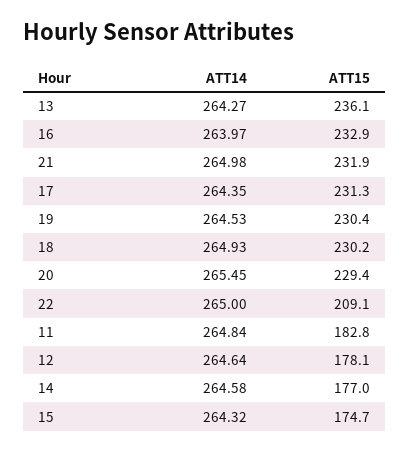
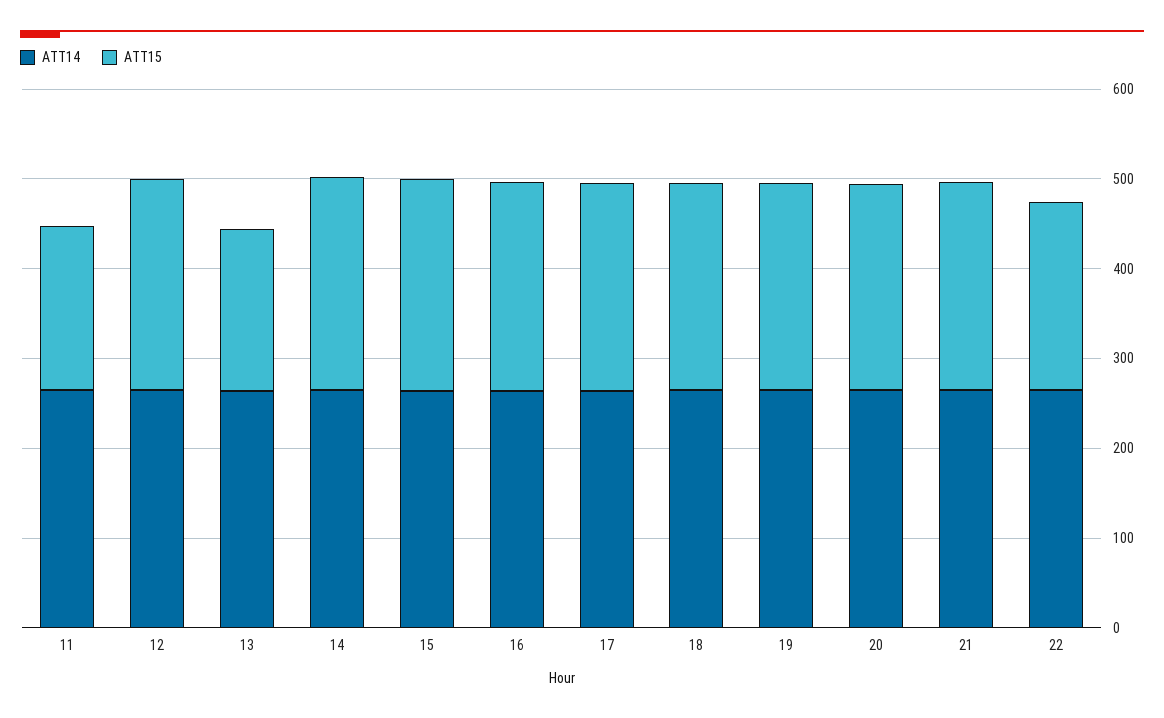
ATT15, 13: 236.1 -> 180
ATT15, 12: 178.1 -> 240
ATT15, 14: 177 -> 240
ATT15, 15: 174.7 -> 240

